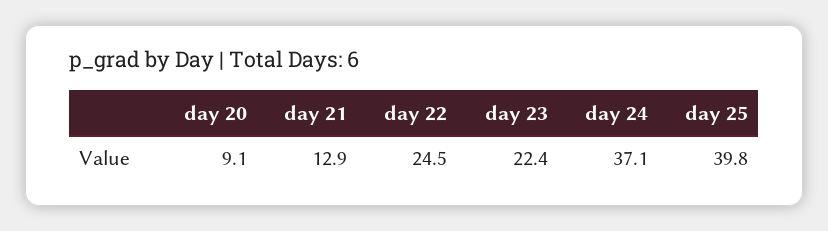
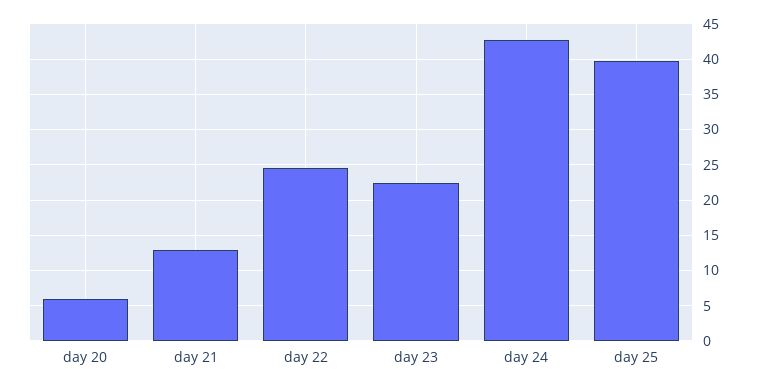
day 20: 9.1 -> 6
day 24: 37.1 -> 43

